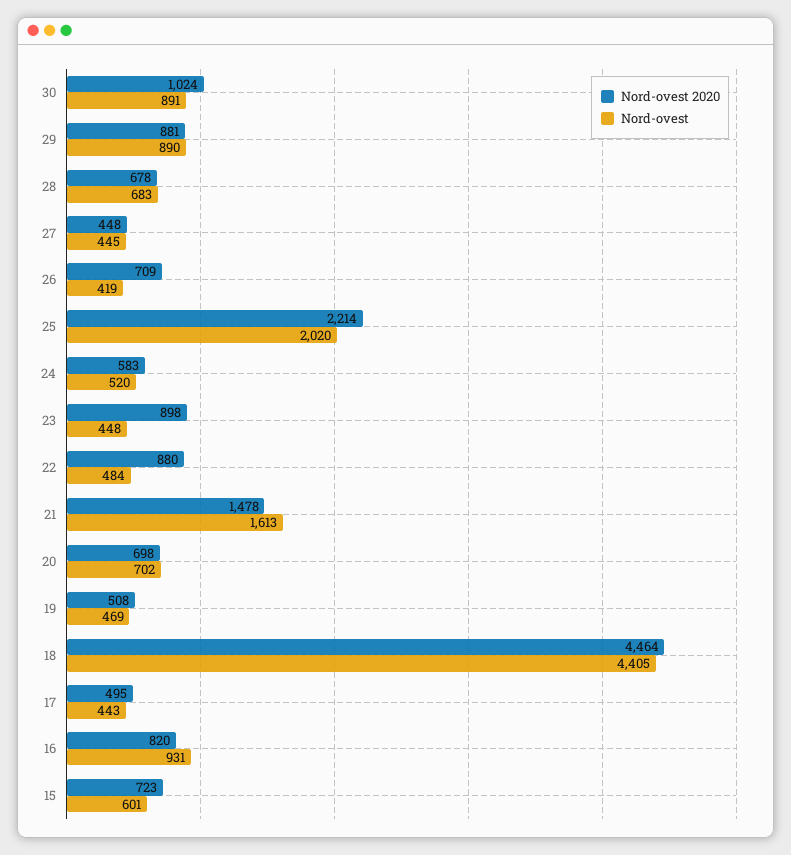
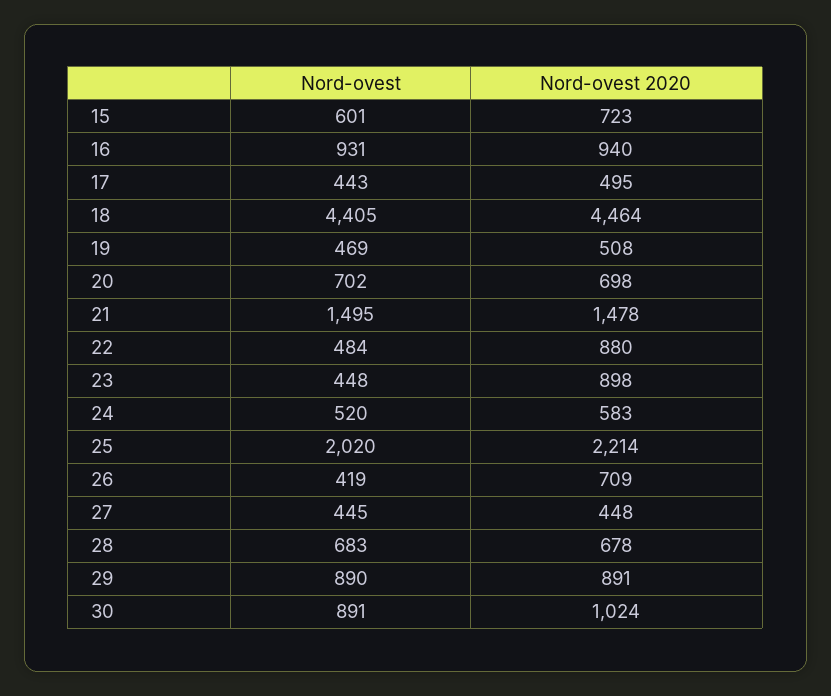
Nord-ovest 2020, 29: 881 -> 891
Nord-ovest, 21: 1613 -> 1495
Nord-ovest 2020, 16: 820 -> 940

